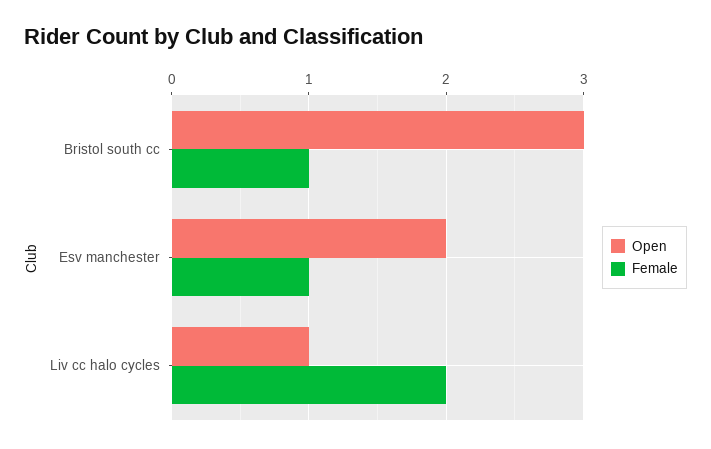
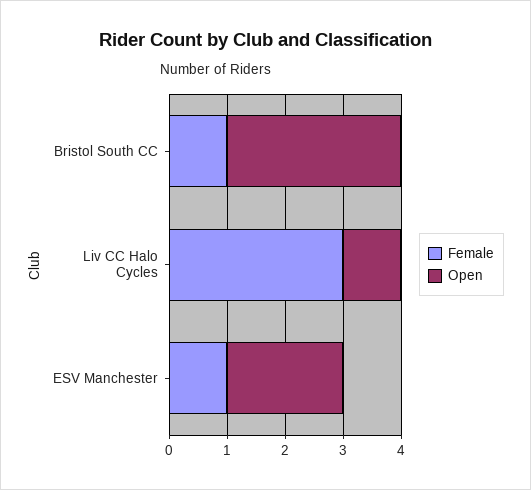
Female, Liv cc halo cycles: 2 -> 3

